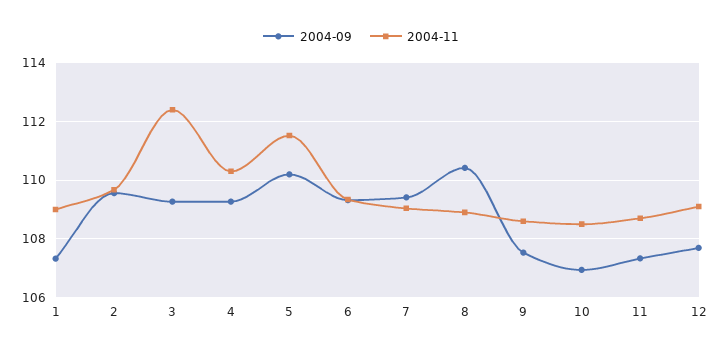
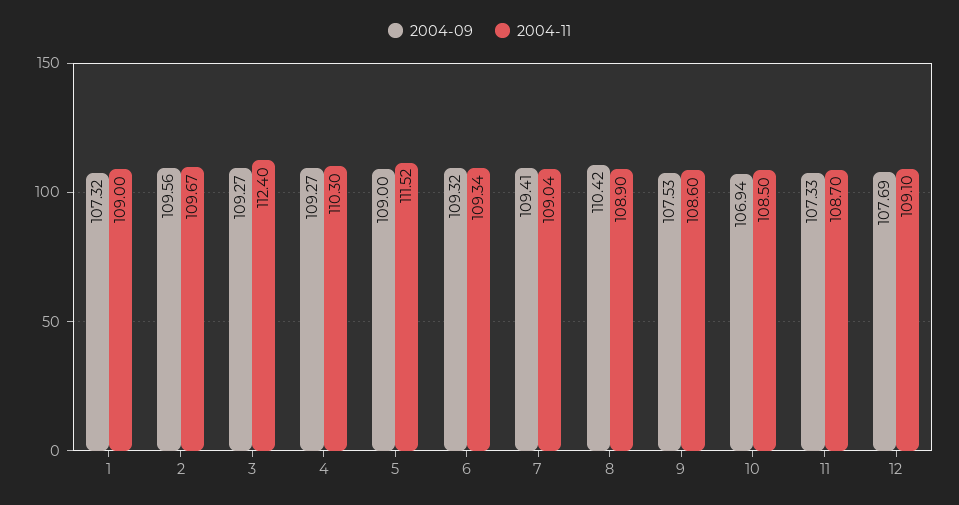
2004-09, 5: 110.25 -> 109

